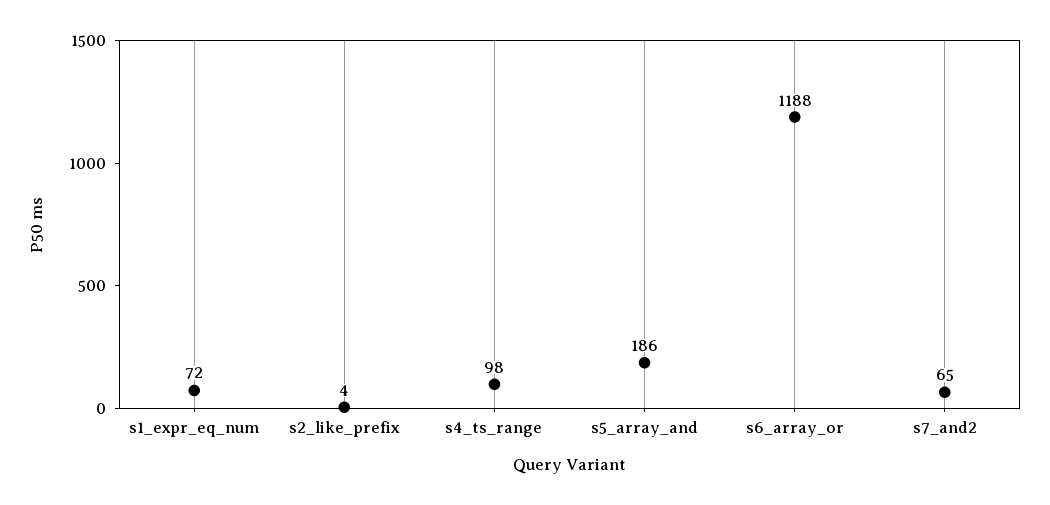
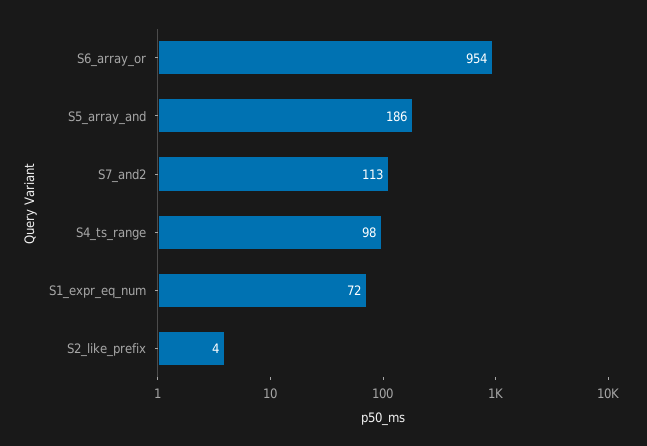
s6_array_or: 1188 -> 954
s7_and2: 65 -> 113

